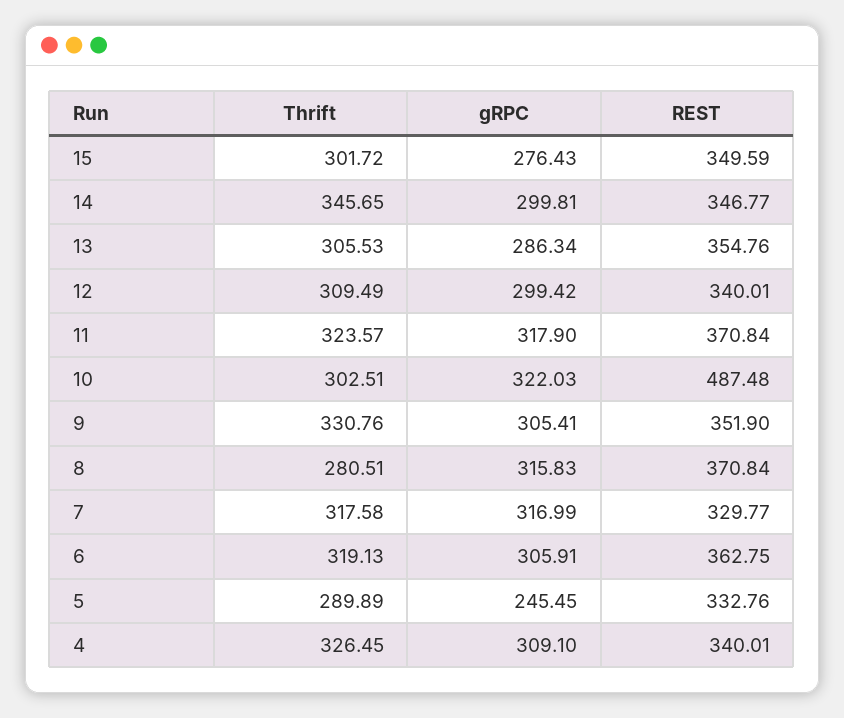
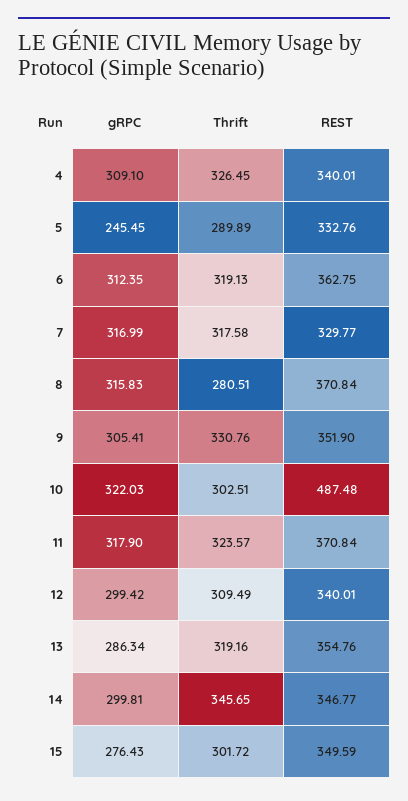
Thrift, 13: 305.53 -> 319.16
gRPC, 6: 305.91 -> 312.35

